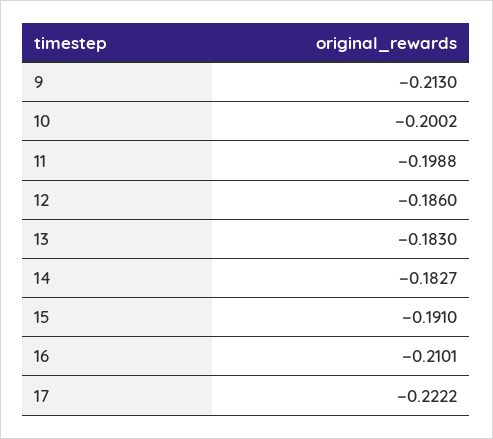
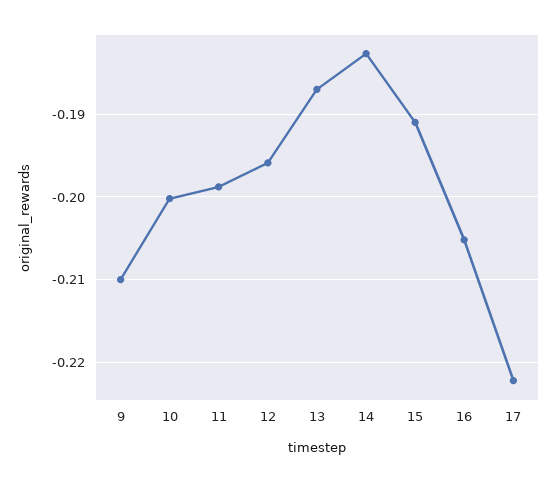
9: -0.213 -> -0.21
12: -0.186 -> -0.196
13: -0.183 -> -0.187
16: -0.2101 -> -0.205

